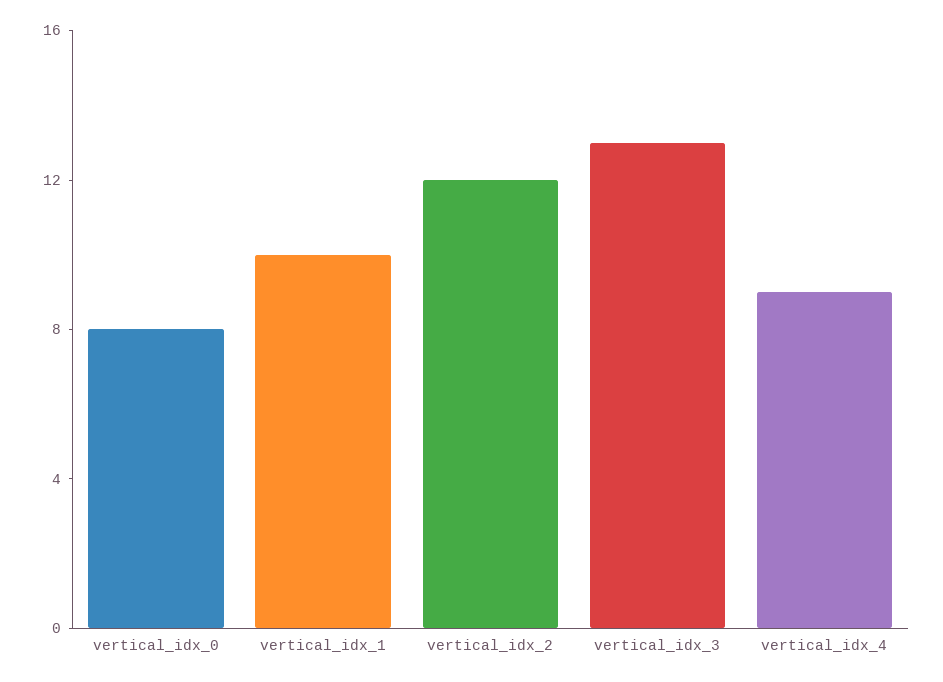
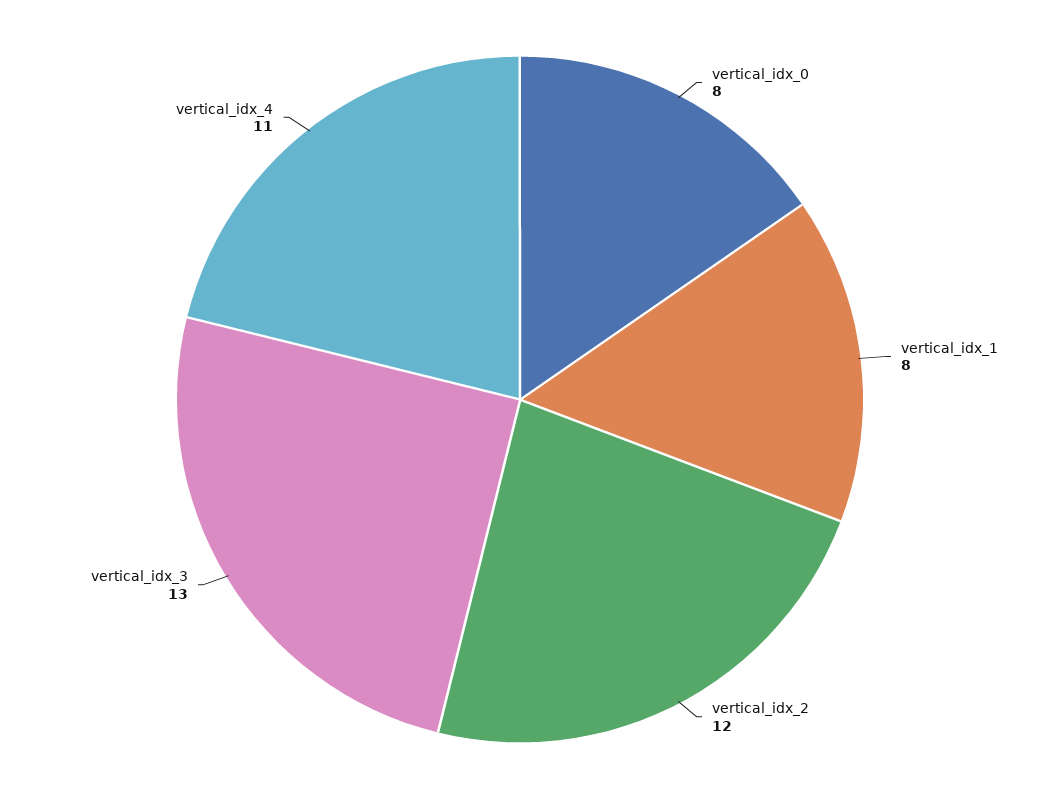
vertical_idx_1: 10 -> 8
vertical_idx_4: 9 -> 11

